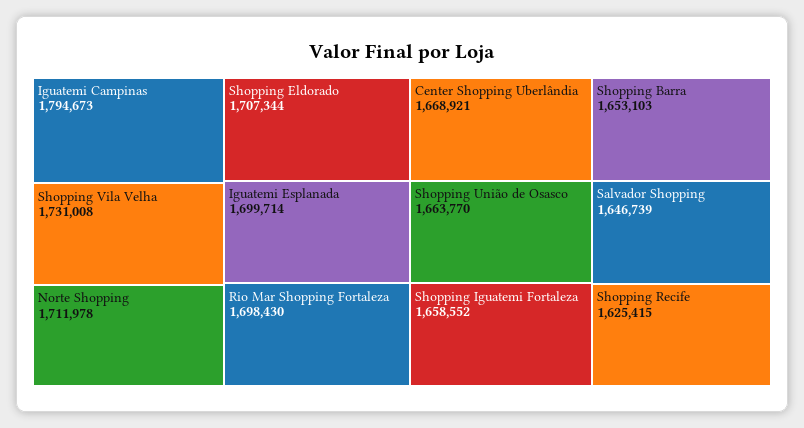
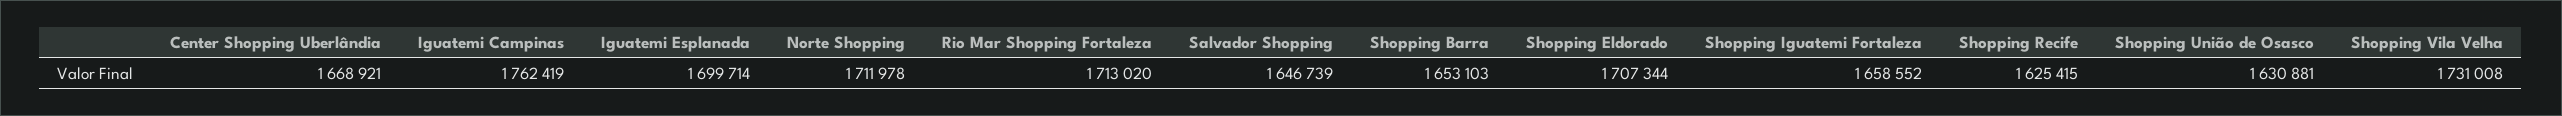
Iguatemi Campinas: 1794673 -> 1762419
Rio Mar Shopping Fortaleza: 1698430 -> 1713020
Shopping União de Osasco: 1663770 -> 1630881

